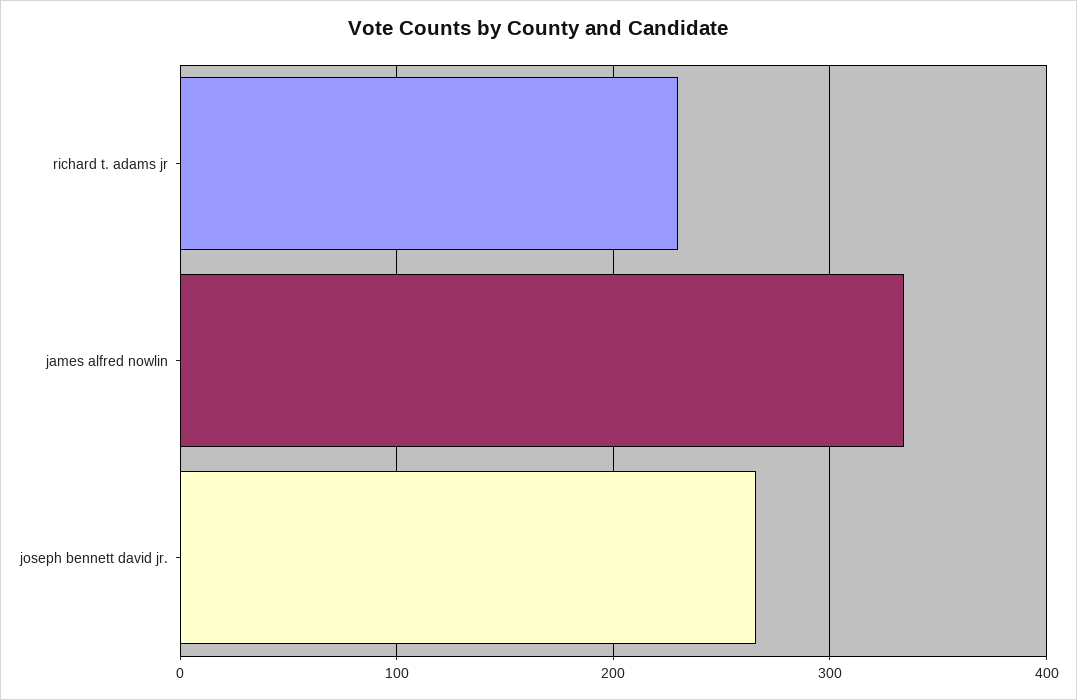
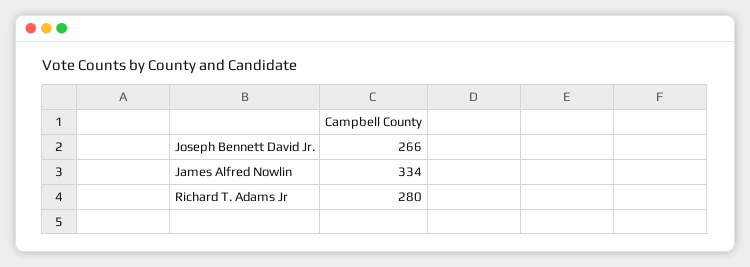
richard t. adams jr: 230 -> 280

